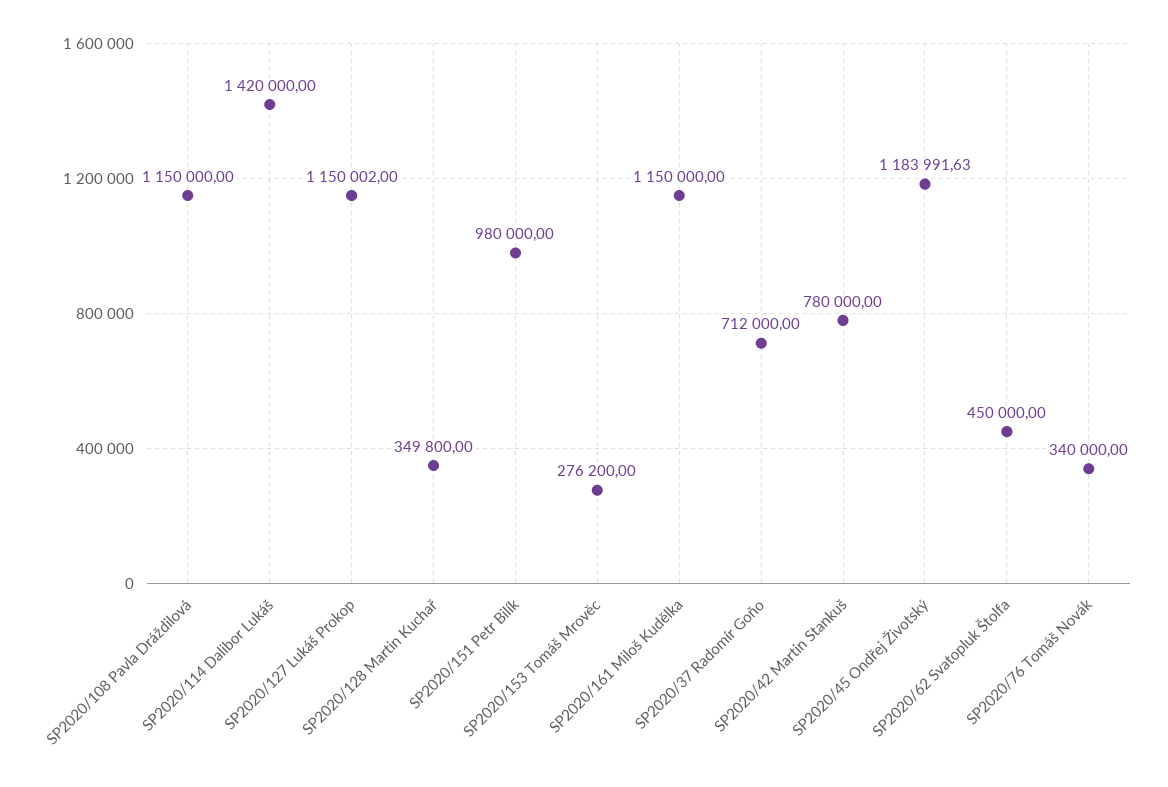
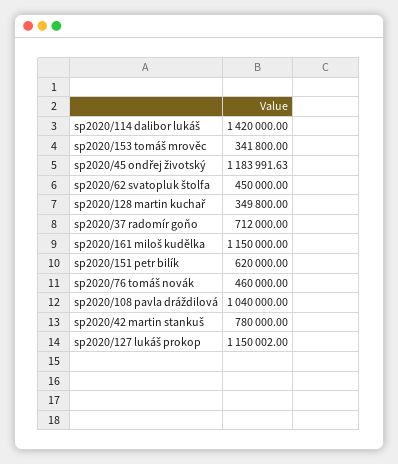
SP2020/108 Pavla Dráždilová: 1150000 -> 1040000
SP2020/151 Petr Bilík: 980000 -> 620000
SP2020/153 Tomáš Mrověc: 276200 -> 341800
SP2020/76 Tomáš Novák: 340000 -> 460000

